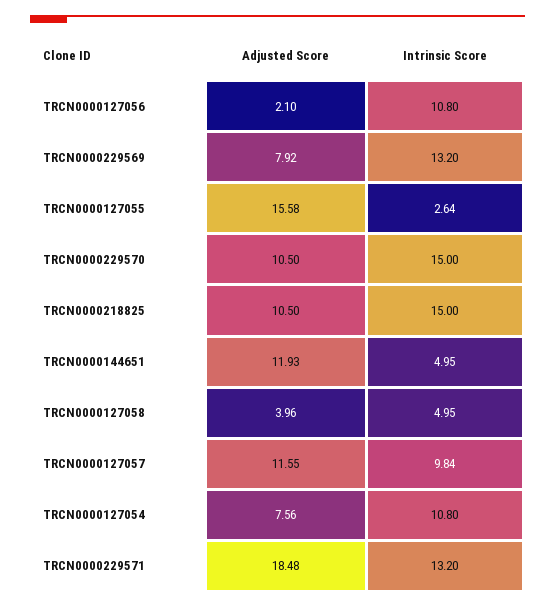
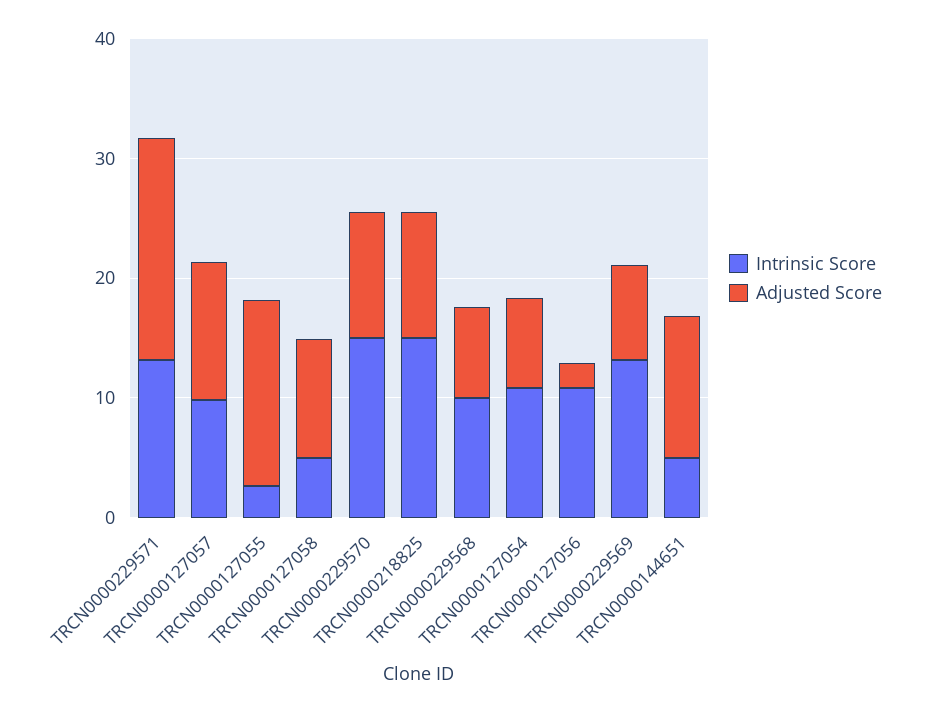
Adjusted Score, TRCN0000127058: 3.96 -> 10
Intrinsic Score, TRCN0000229568: none -> 10
Adjusted Score, TRCN0000229568: none -> 8

